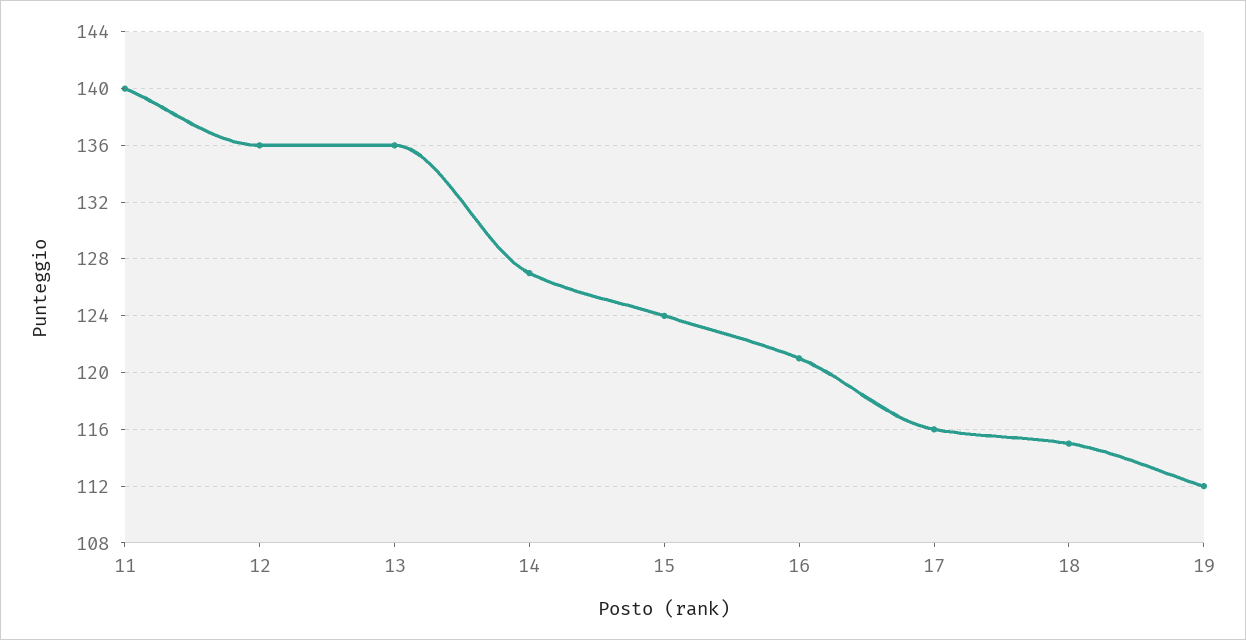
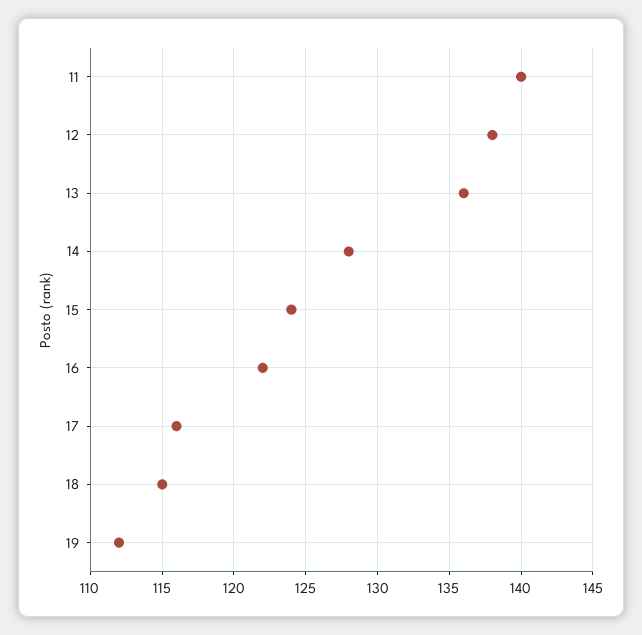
12: 136 -> 138
14: 127 -> 128
16: 121 -> 122

